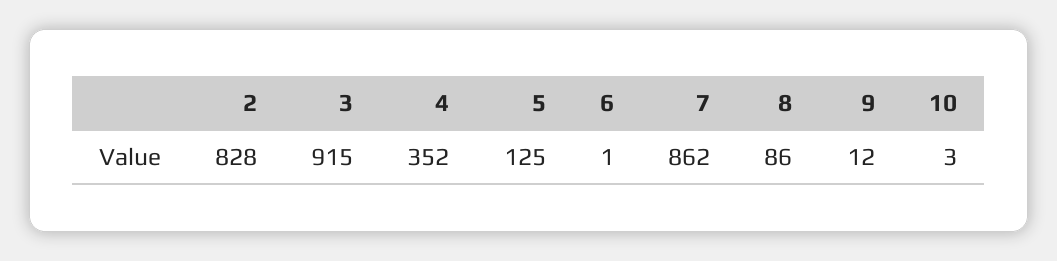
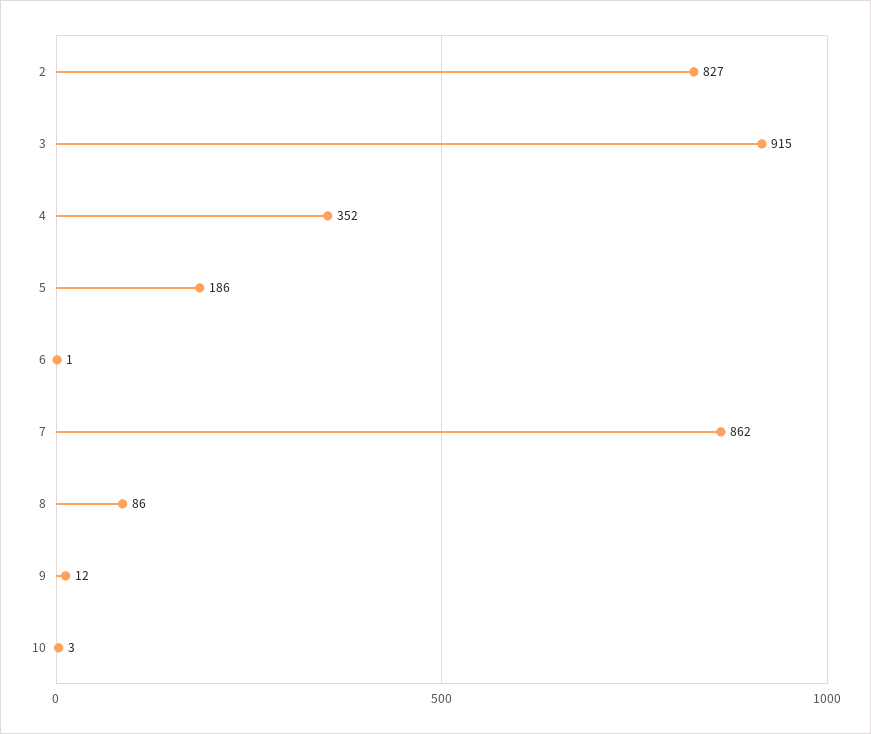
2: 828 -> 827
5: 125 -> 186

